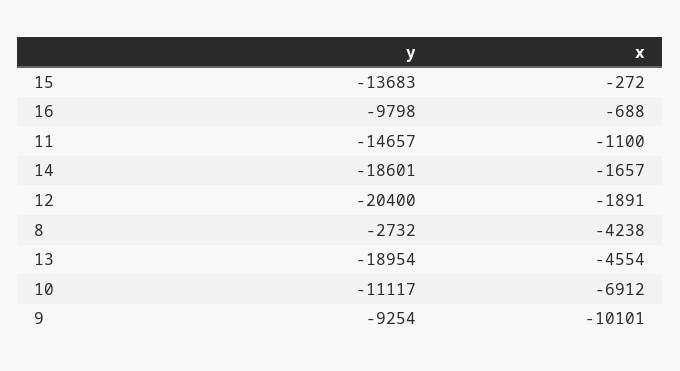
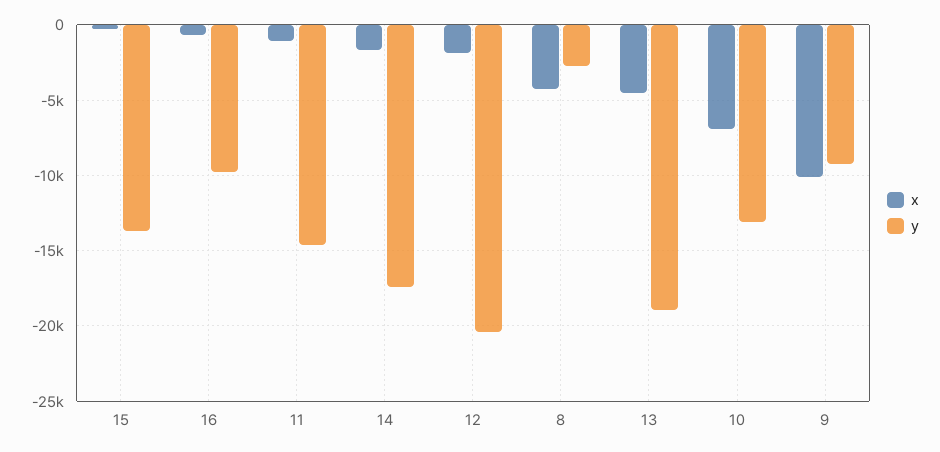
y, 14: -18601 -> -17500
y, 10: -11117 -> -13000

